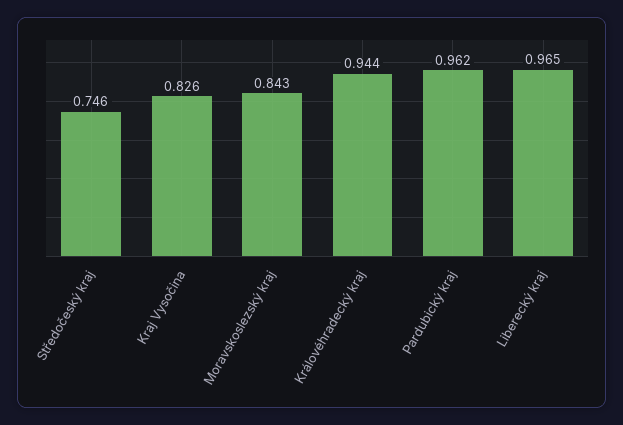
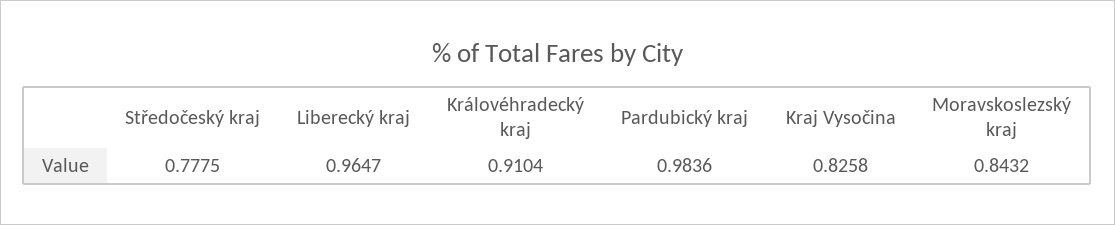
Středočeský kraj: 0.746 -> 0.7775
Královéhradecký kraj: 0.944 -> 0.9104
Pardubický kraj: 0.962 -> 0.9836

